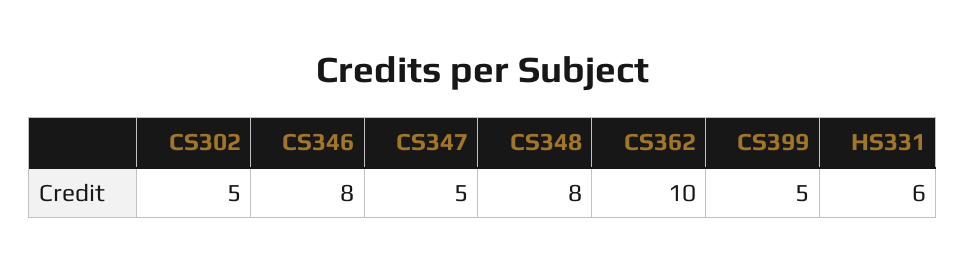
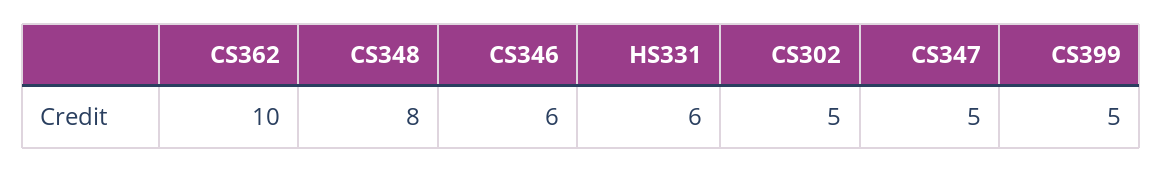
CS346: 8 -> 6

